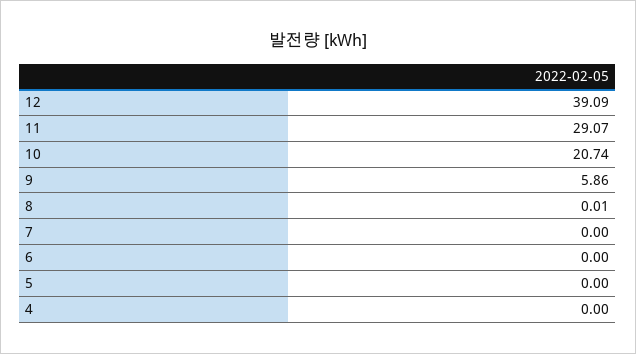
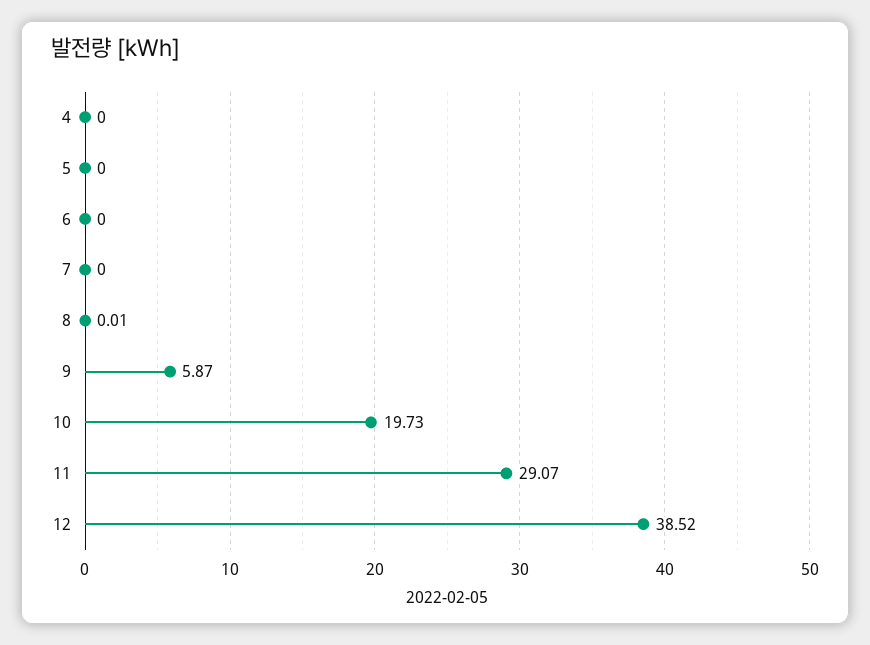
12: 39.09 -> 38.52
10: 20.74 -> 19.73
9: 5.86 -> 5.87

